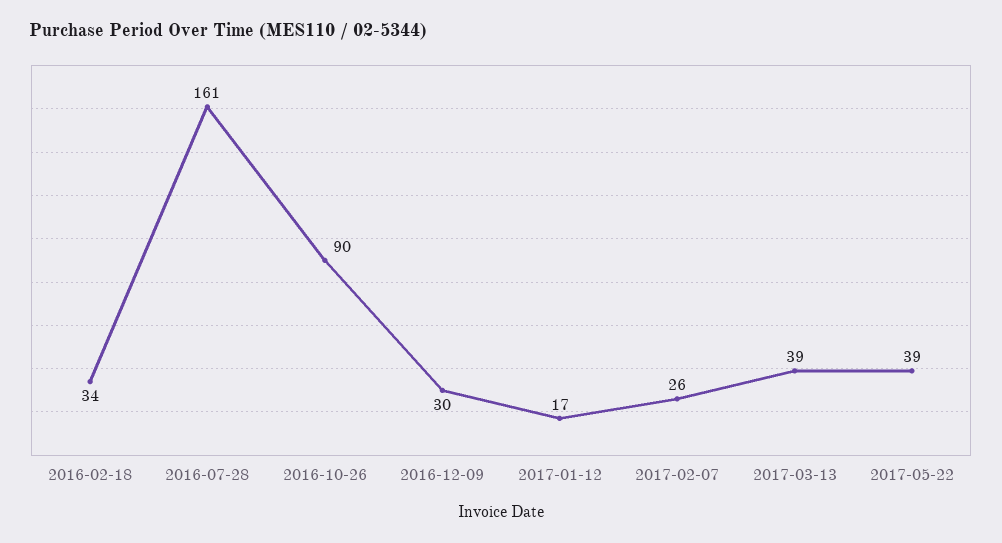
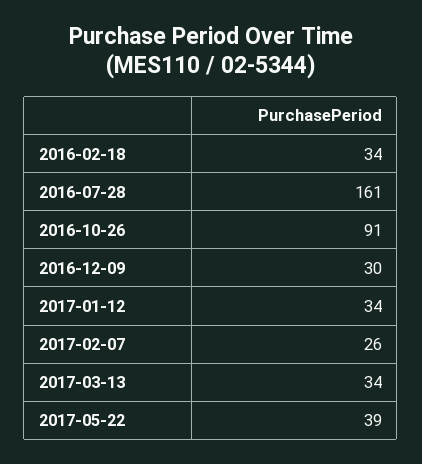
2016-10-26: 90 -> 91
2017-01-12: 17 -> 34
2017-03-13: 39 -> 34

